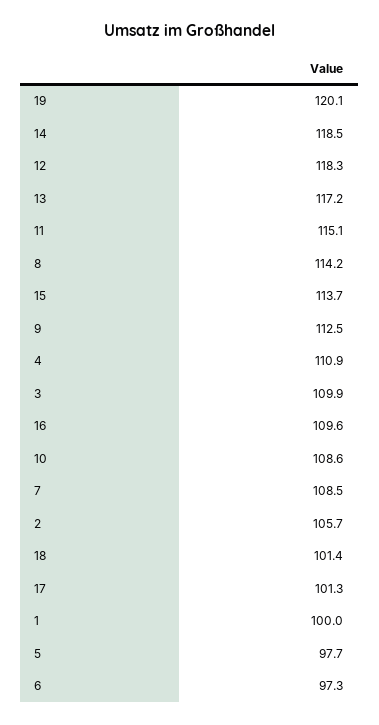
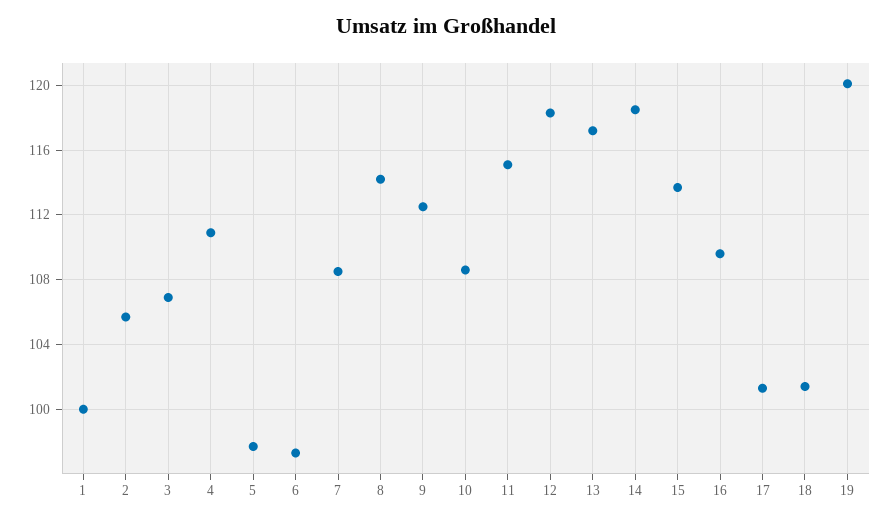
3: 109.9 -> 107

